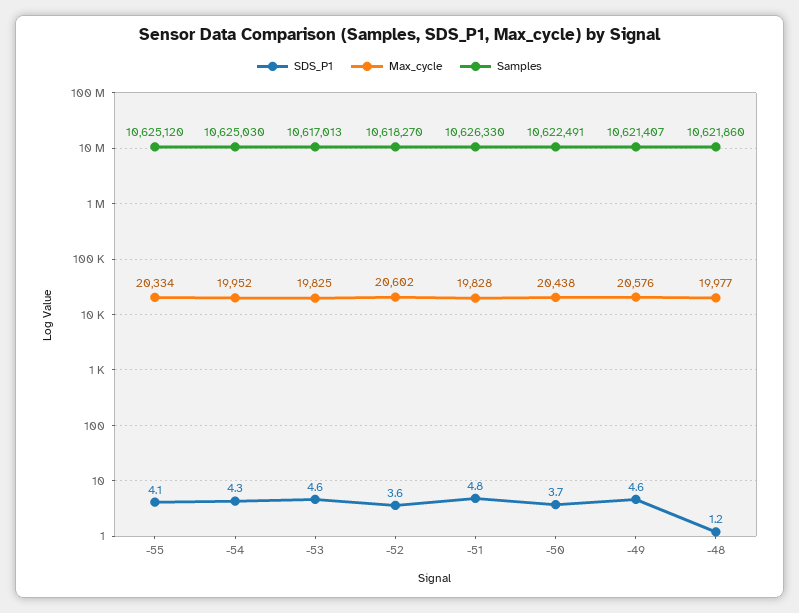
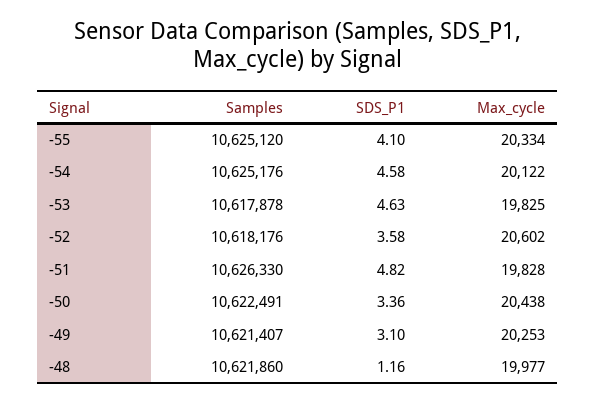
SDS_P1, -54: 4.3 -> 4.58
Max_cycle, -54: 19952 -> 20122
Samples, -54: 10625030 -> 10625176
Samples, -53: 10617013 -> 10617878
Samples, -52: 10618270 -> 10618176
SDS_P1, -50: 3.7 -> 3.36
SDS_P1, -49: 4.6 -> 3.1
Max_cycle, -49: 20576 -> 20253

